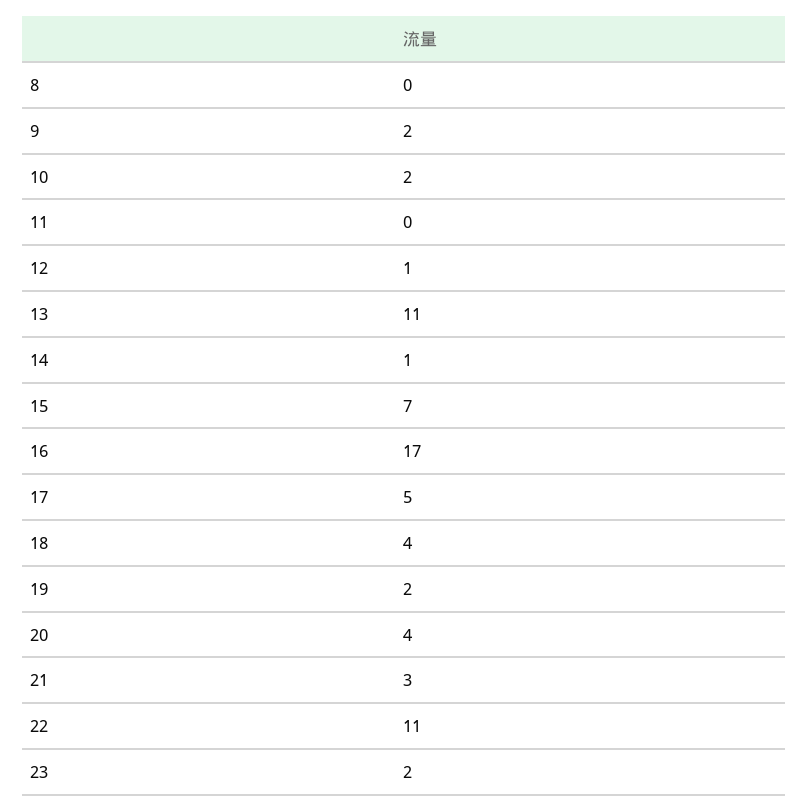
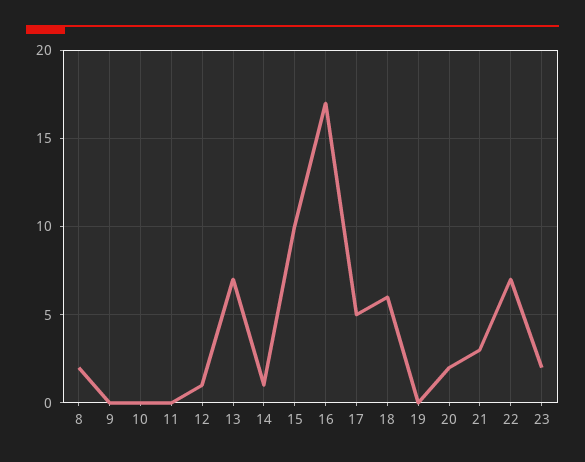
8: 0 -> 2
9: 2 -> 0
10: 2 -> 0
13: 11 -> 7
15: 7 -> 10
18: 4 -> 6
19: 2 -> 0
20: 4 -> 2
22: 11 -> 7

